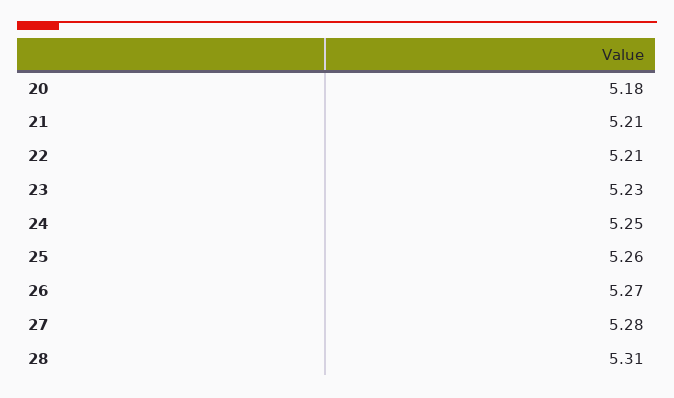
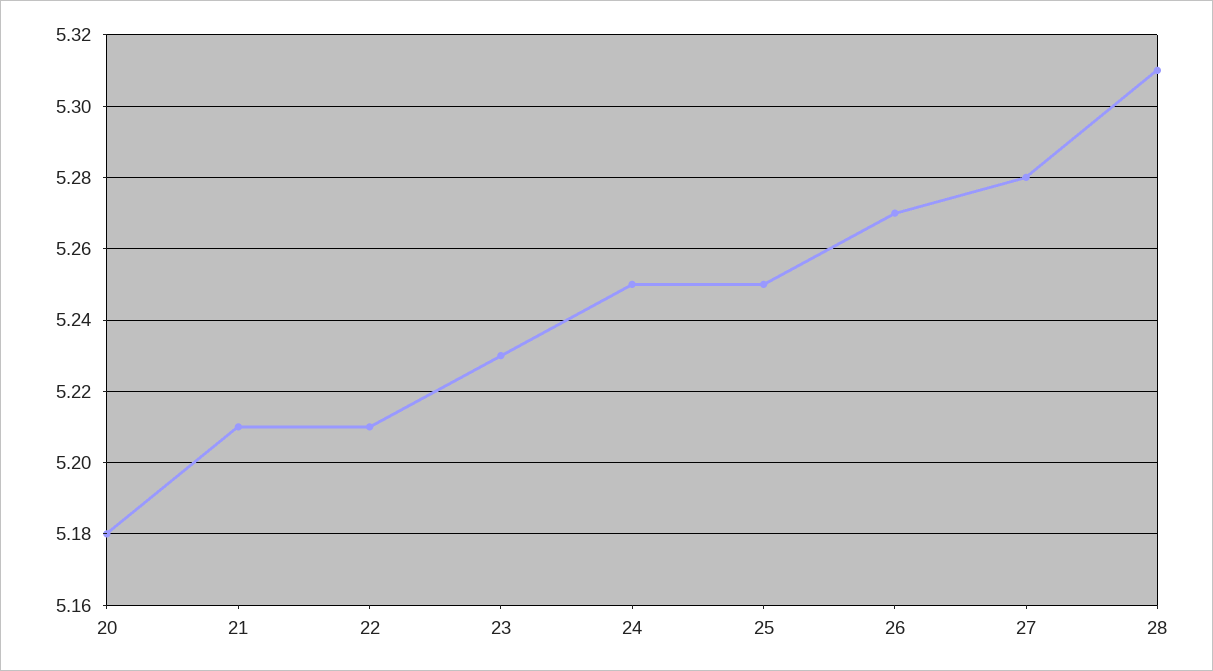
25: 5.26 -> 5.25

